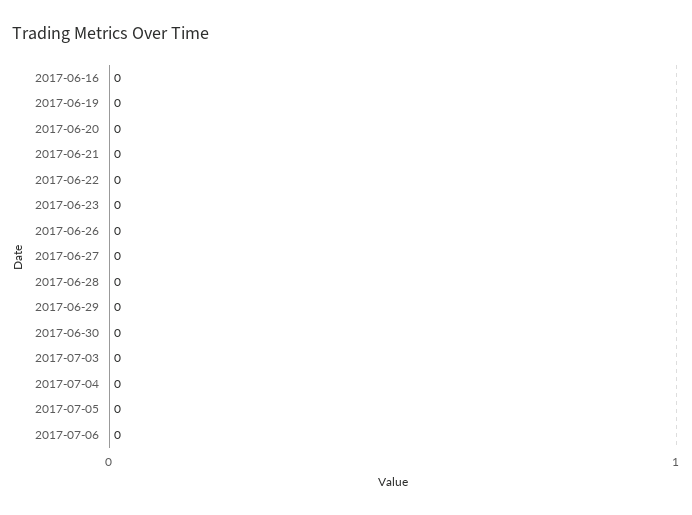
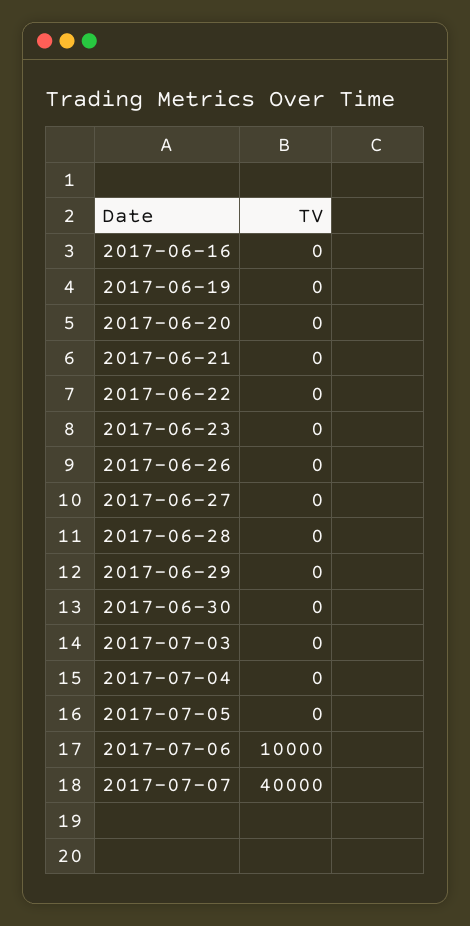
2017-07-06: 0 -> 10000
2017-07-07: none -> 40000

